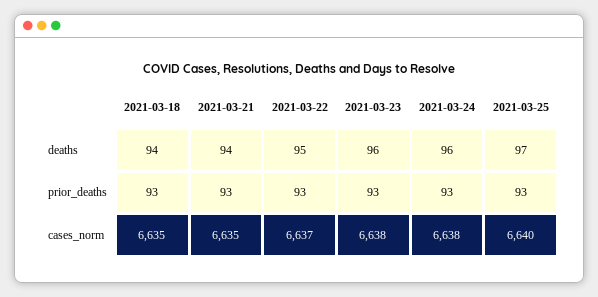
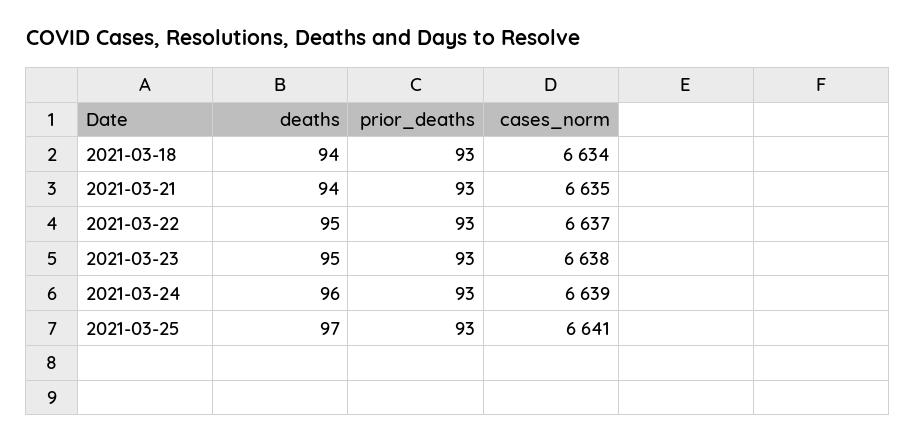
2021-03-23, deaths: 96 -> 95
2021-03-18, cases_norm: 6635 -> 6634
2021-03-24, cases_norm: 6638 -> 6639
2021-03-25, cases_norm: 6640 -> 6641

